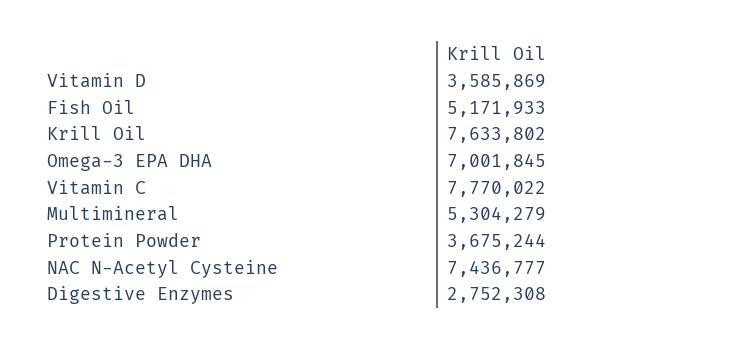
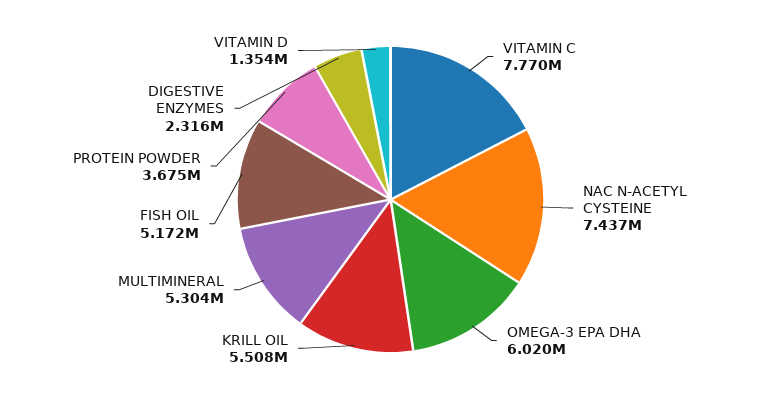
Vitamin D: 3585869 -> 1354000
Krill Oil: 7633802 -> 5508000
Omega-3 EPA DHA: 7001845 -> 6020000
Digestive Enzymes: 2752308 -> 2316000

